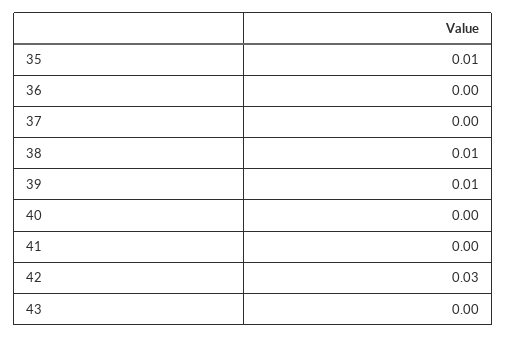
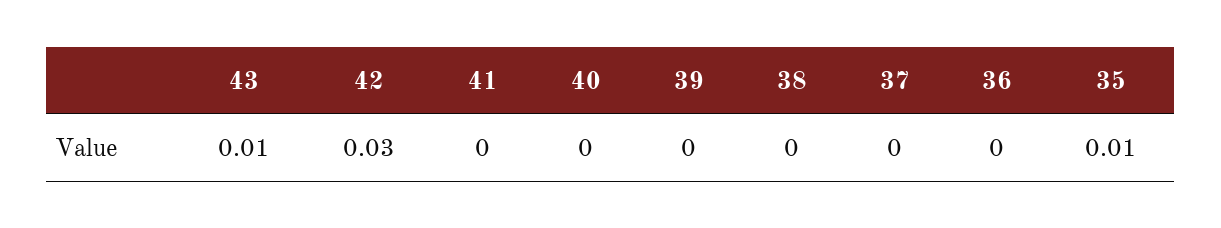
38: 0.01 -> 0
39: 0.01 -> 0
43: 0 -> 0.01

